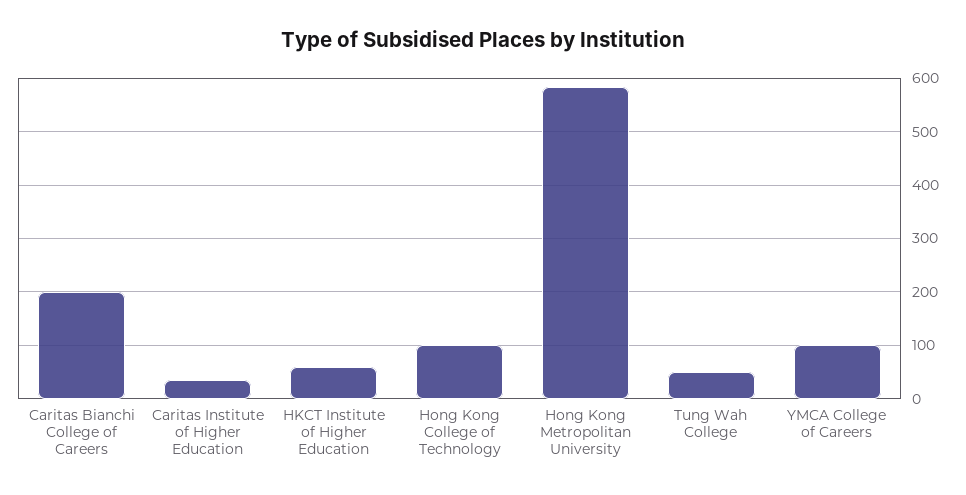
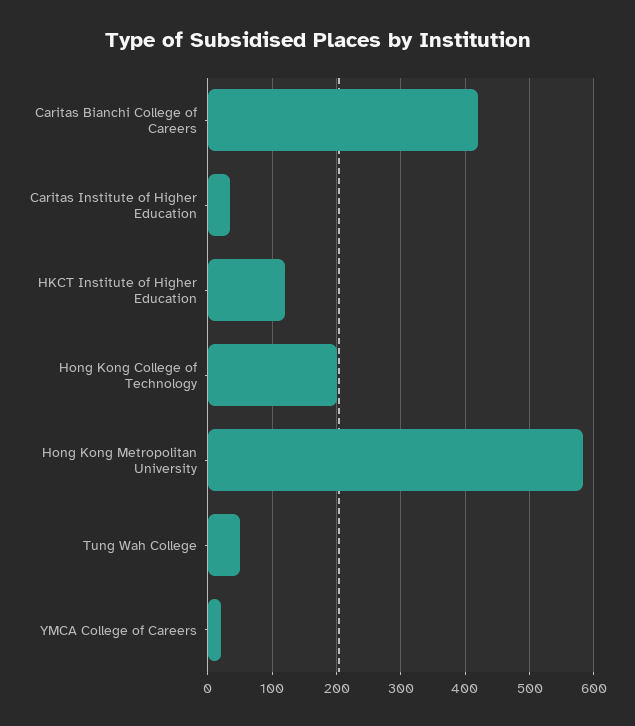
Caritas Bianchi College of Careers: 200 -> 420
HKCT Institute of Higher Education: 60 -> 120
Hong Kong College of Technology: 100 -> 200
YMCA College of Careers: 100 -> 20

